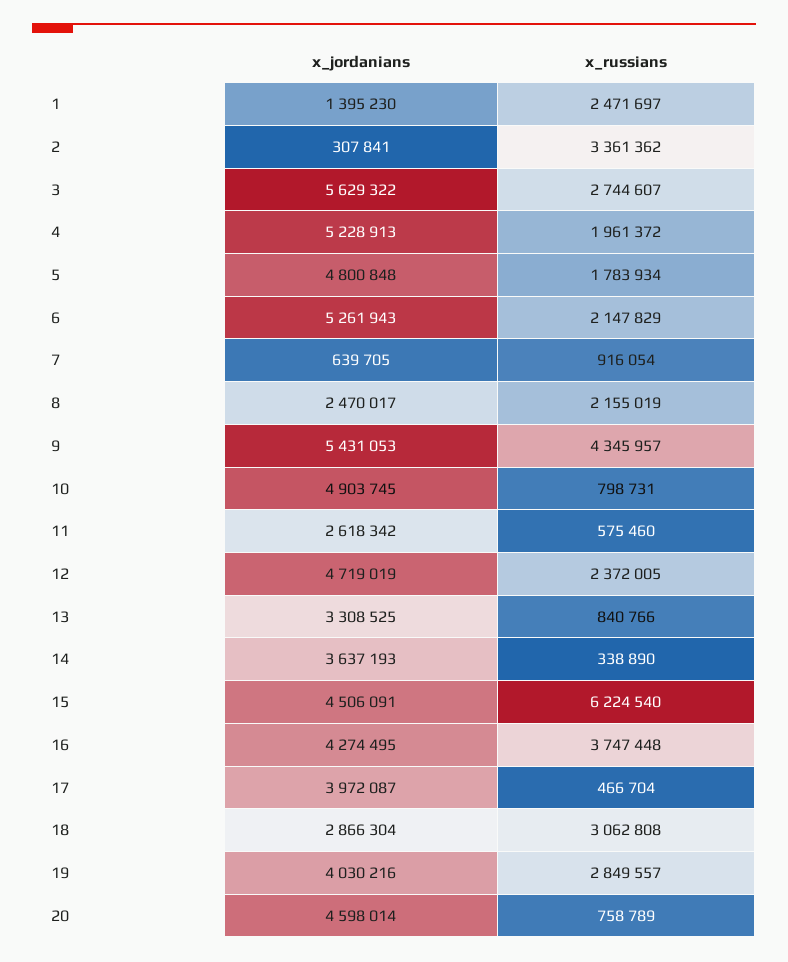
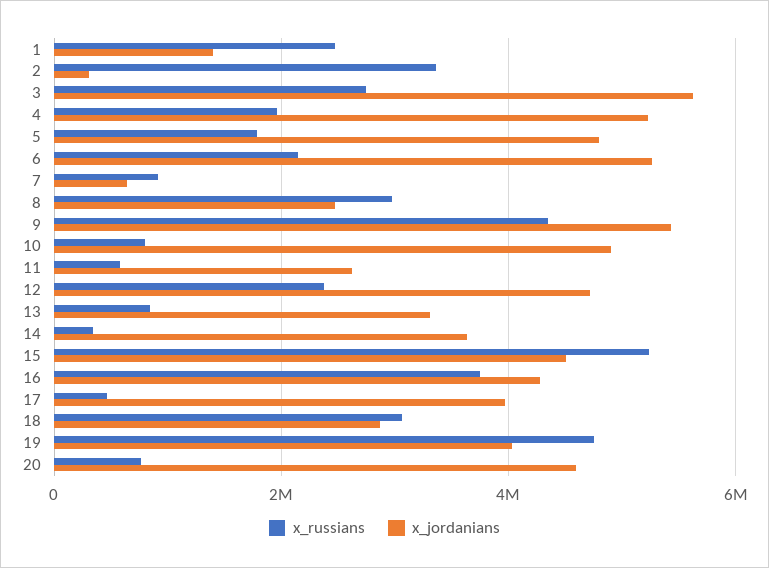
x_russians, 8: 2155019 -> 3000000
x_russians, 15: 6224540 -> 5200000
x_russians, 19: 2849557 -> 4800000

